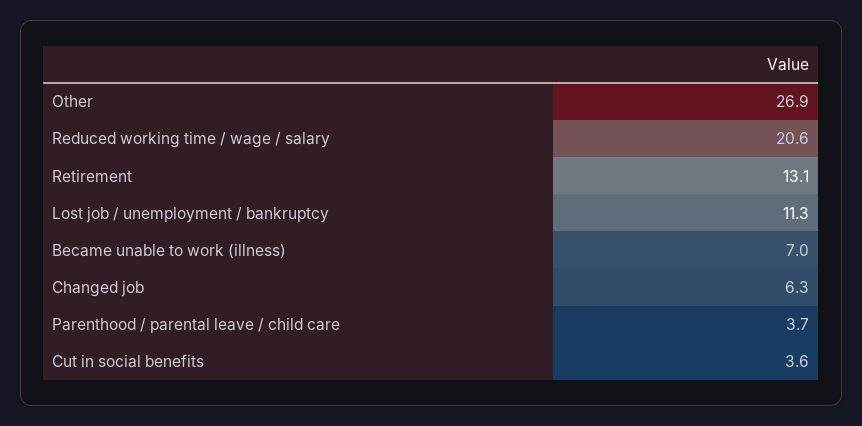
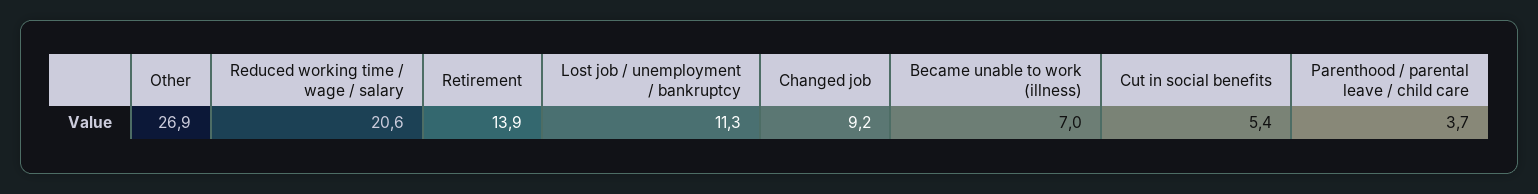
Retirement: 13.1 -> 13.9
Changed job: 6.3 -> 9.2
Cut in social benefits: 3.6 -> 5.4

